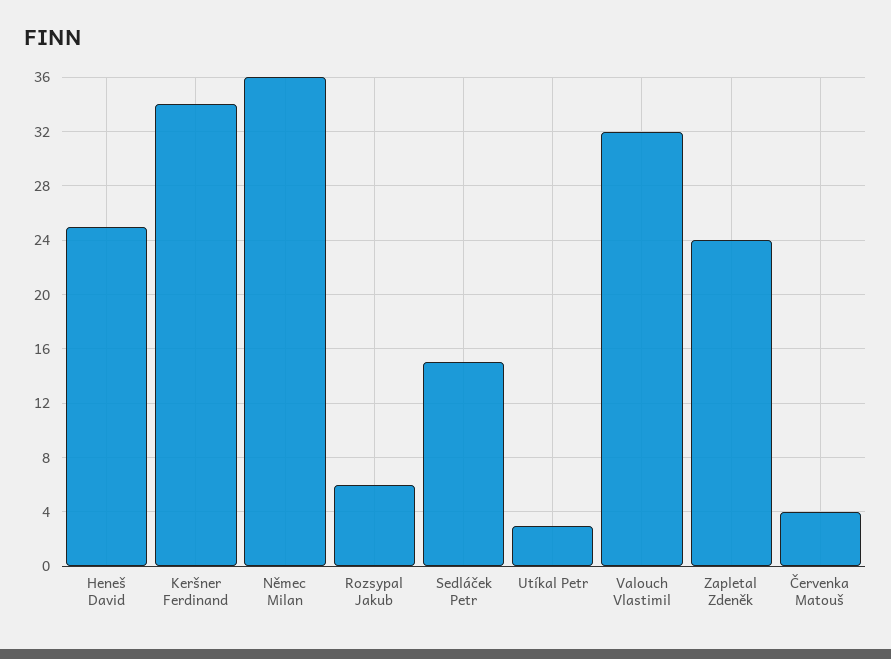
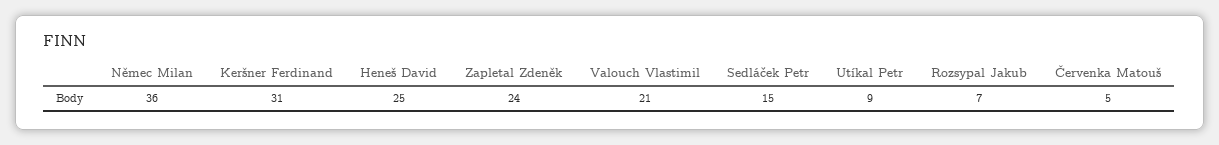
Keršner Ferdinand: 34 -> 31
Rozsypal Jakub: 6 -> 7
Utíkal Petr: 3 -> 9
Valouch Vlastimil: 32 -> 21
Červenka Matouš: 4 -> 5

